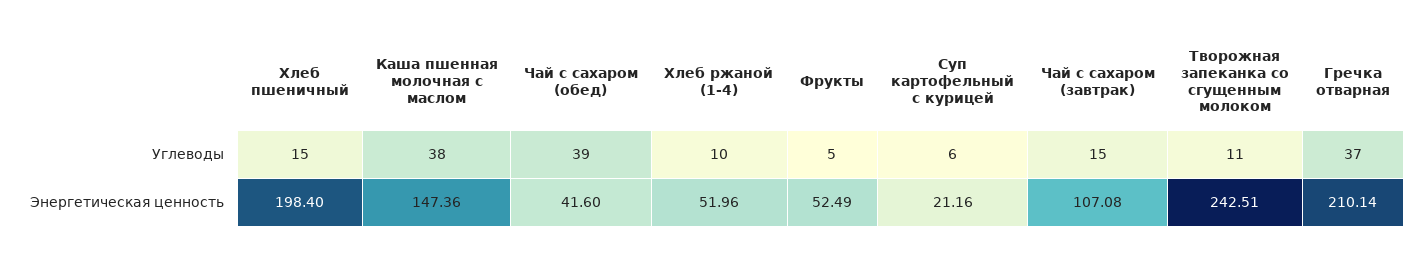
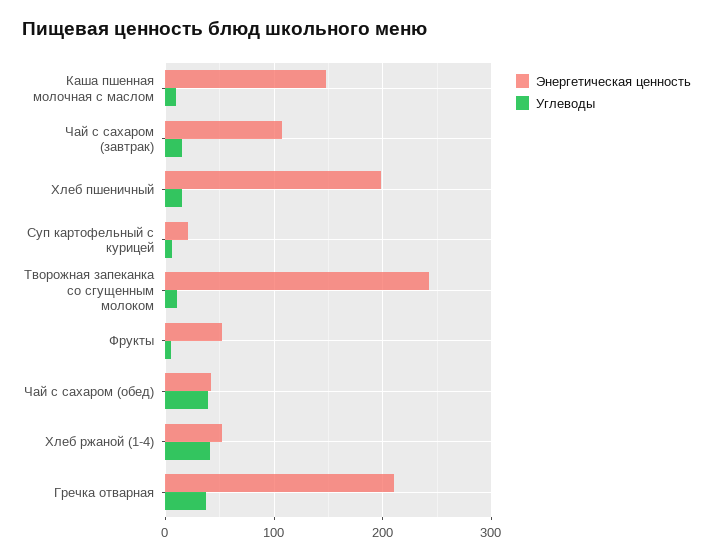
Углеводы, Каша пшенная молочная с маслом: 38 -> 10
Углеводы, Хлеб ржаной (1-4): 10 -> 40

